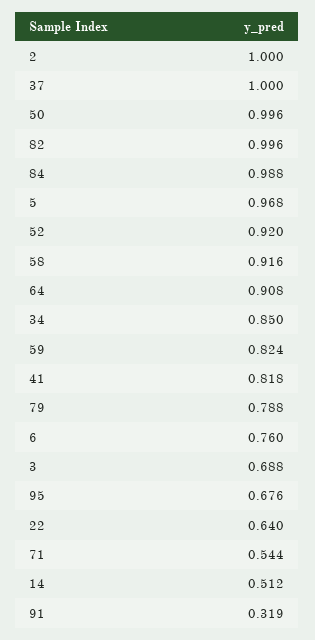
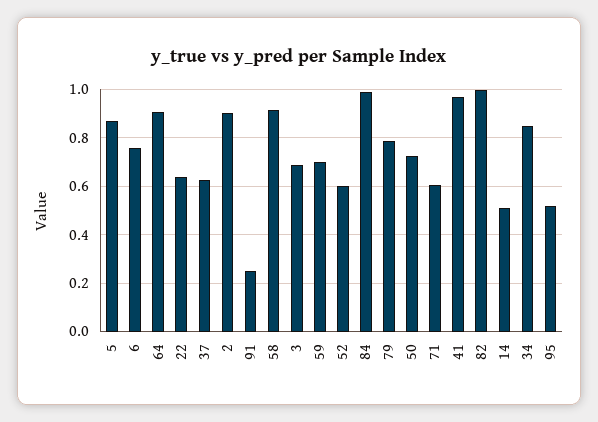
2: 1 -> 0.9
37: 1 -> 0.625
50: 0.996 -> 0.725
5: 0.968 -> 0.875
52: 0.92 -> 0.6
59: 0.824 -> 0.7
41: 0.818 -> 0.975
95: 0.676 -> 0.525
71: 0.544 -> 0.6
91: 0.319 -> 0.25

